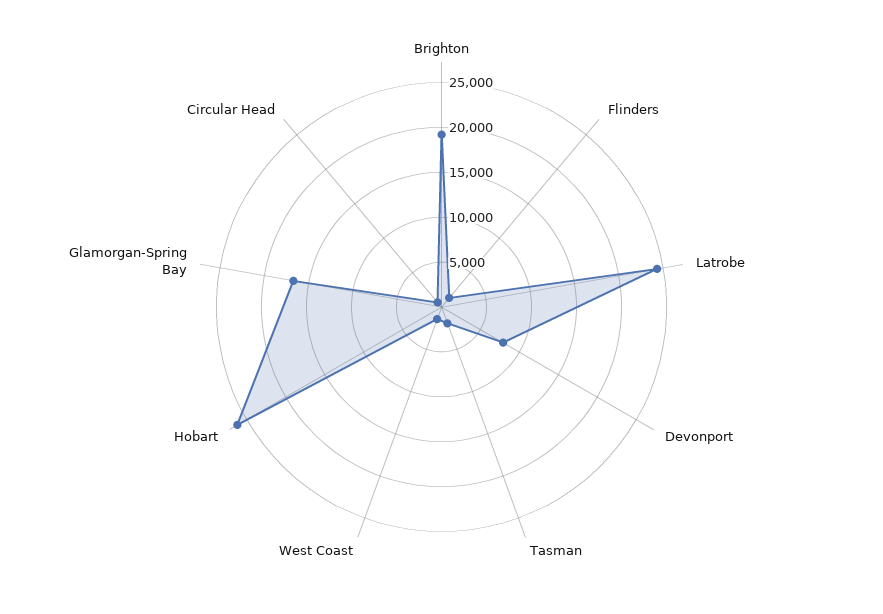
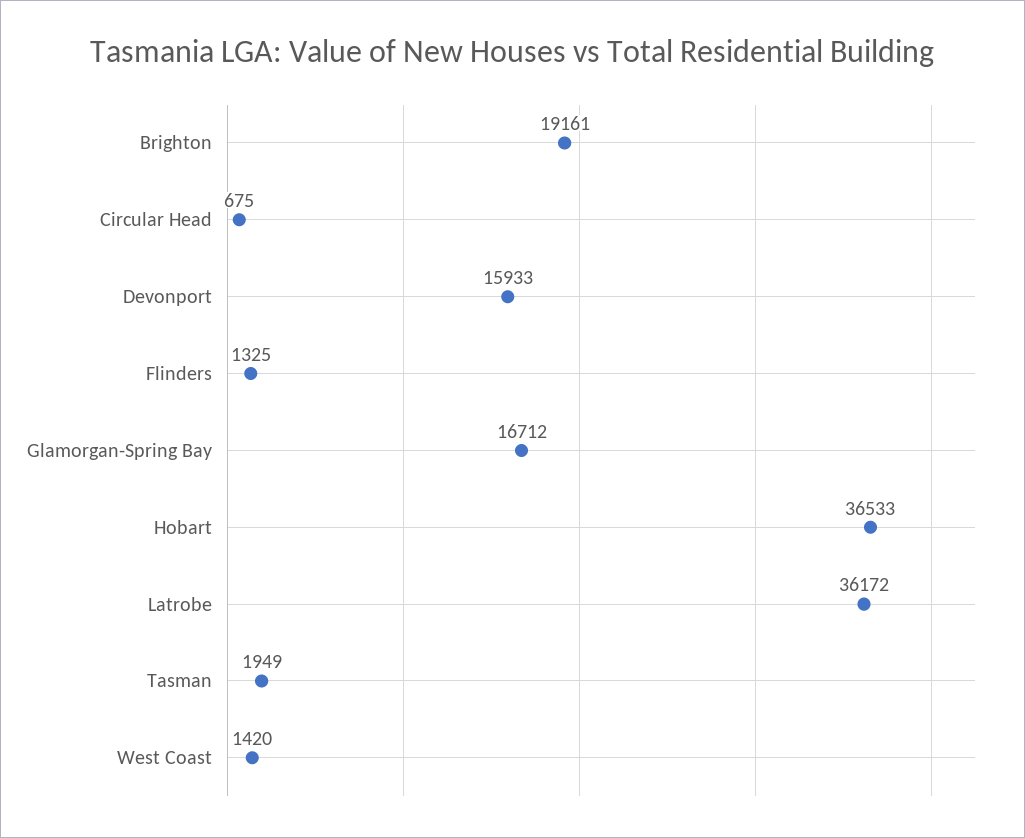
Latrobe: 24000 -> 36172
Devonport: 8000 -> 15933
Hobart: 26000 -> 36533

